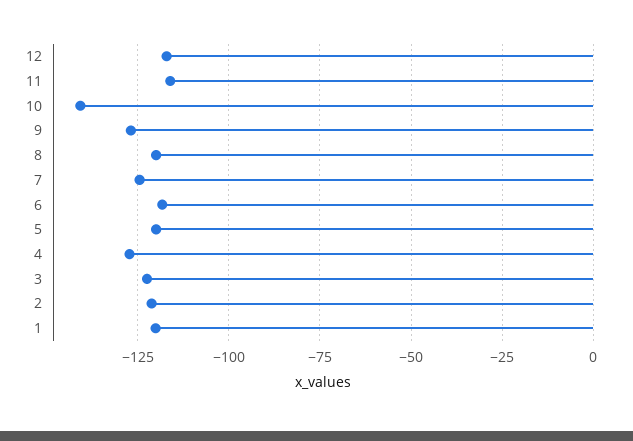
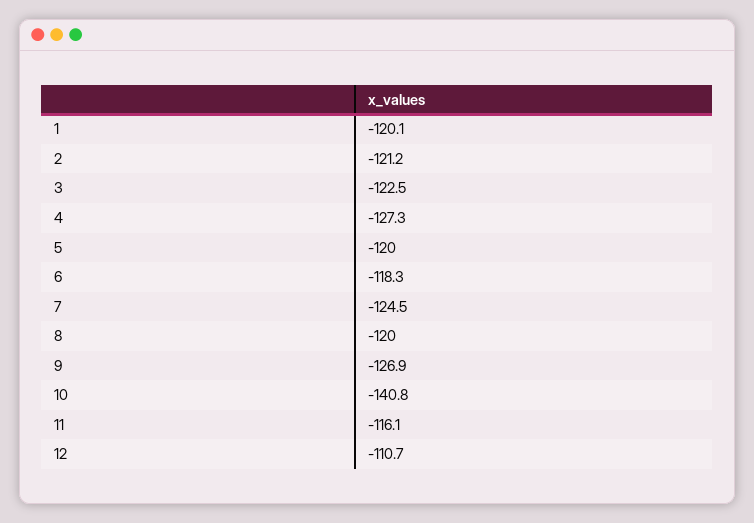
12: -117.5 -> -110.7

